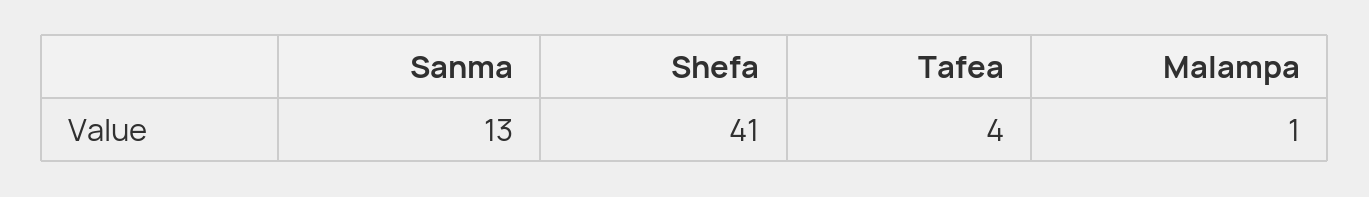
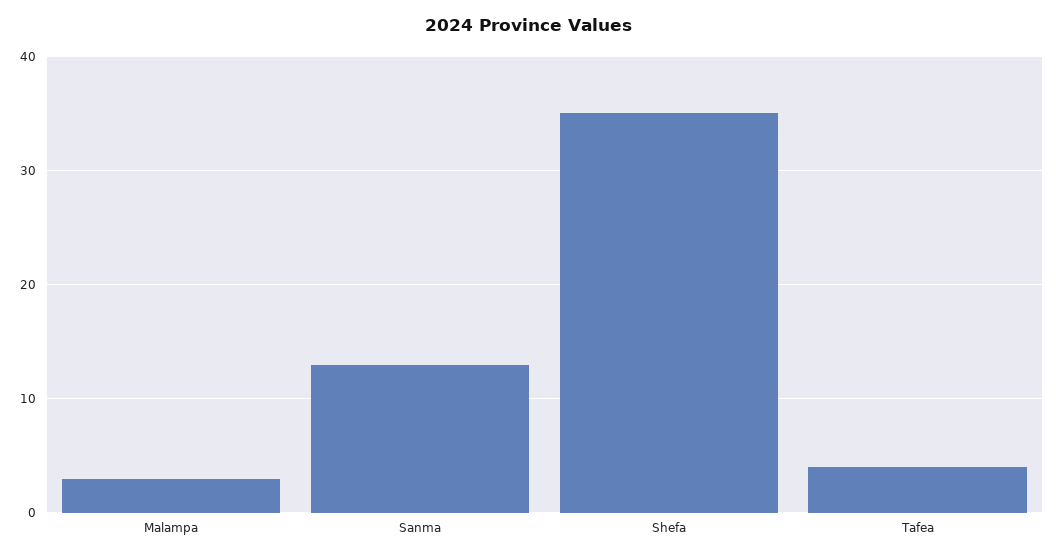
Shefa: 41 -> 35
Malampa: 1 -> 3

